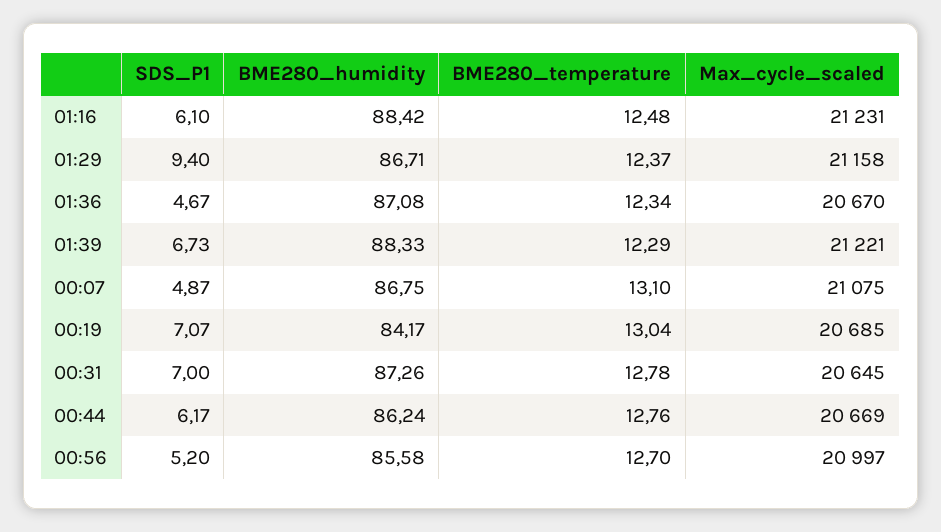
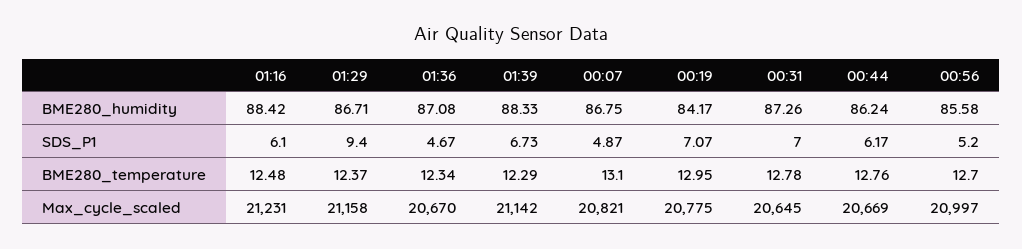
Max_cycle_scaled, 01:39: 21221 -> 21142
Max_cycle_scaled, 00:07: 21075 -> 20821
BME280_temperature, 00:19: 13.04 -> 12.95
Max_cycle_scaled, 00:19: 20685 -> 20775

